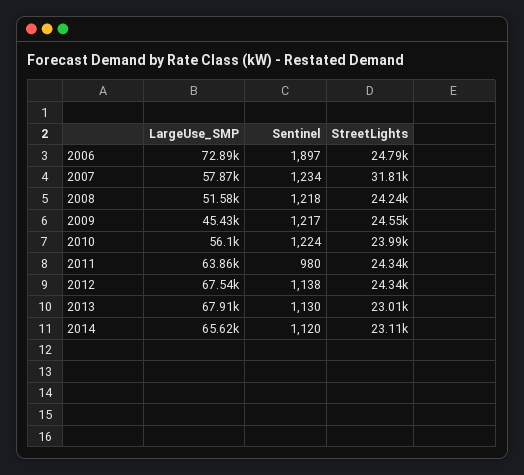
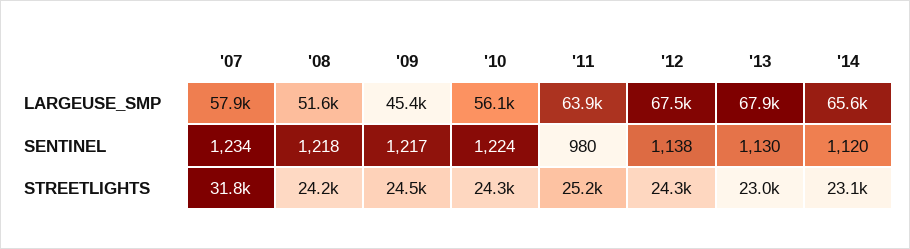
LargeUse_SMP, 2006: 72890 -> none
Sentinel, 2006: 1897 -> none
StreetLights, 2006: 24790 -> none
StreetLights, 2010: 23990 -> 24300
StreetLights, 2011: 24340 -> 25200

